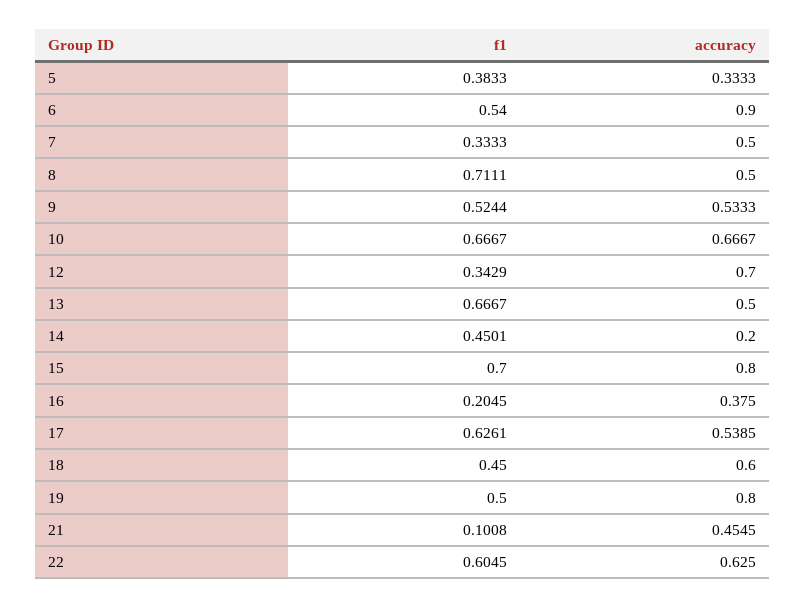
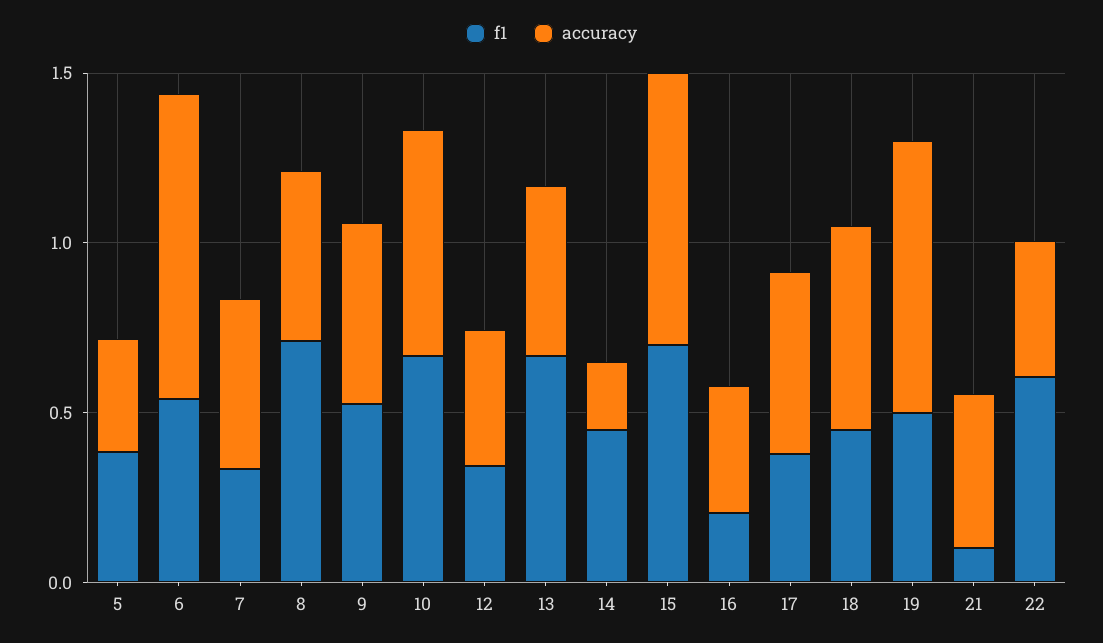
accuracy, 12: 0.7 -> 0.4
f1, 17: 0.6261 -> 0.4
accuracy, 22: 0.625 -> 0.4

